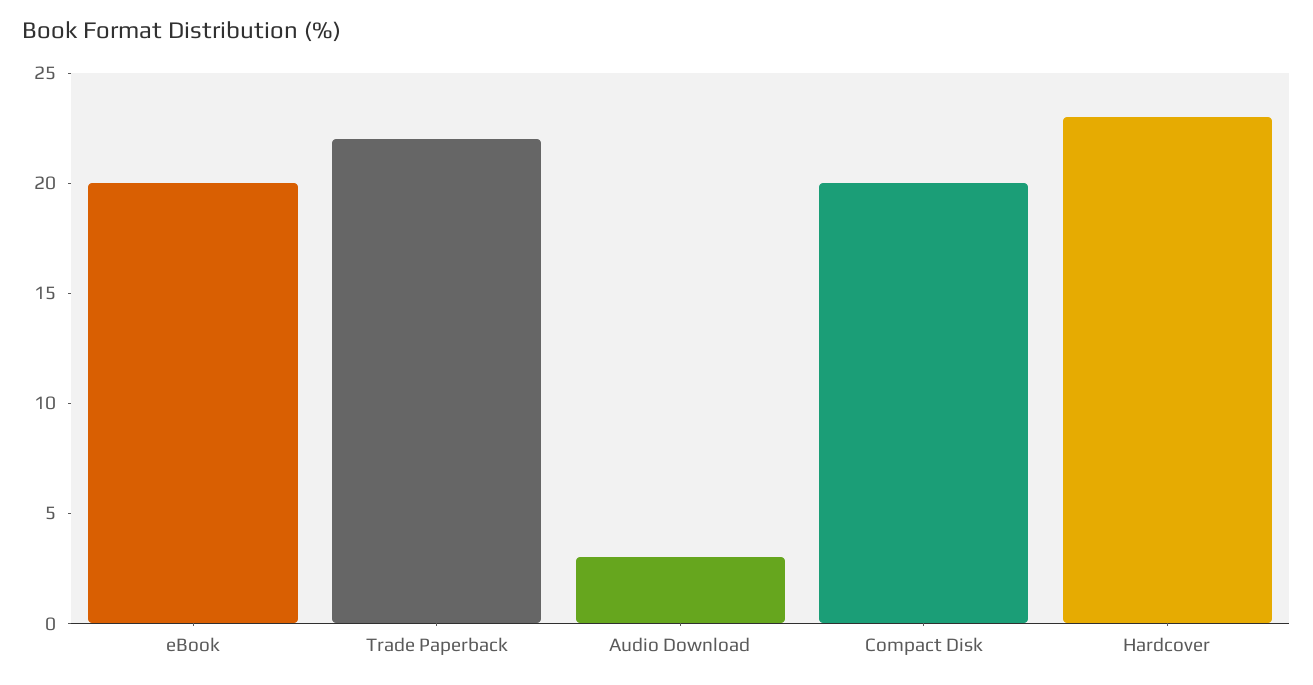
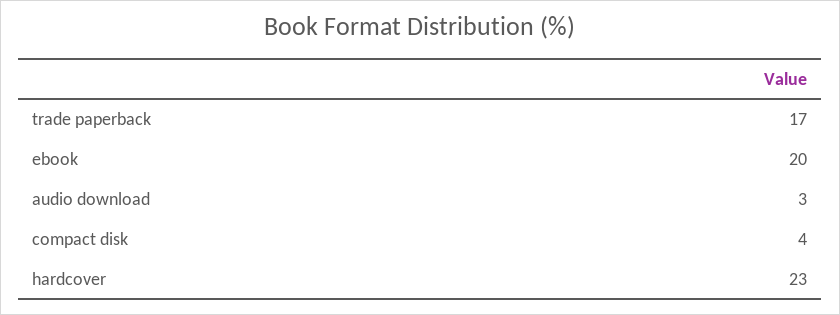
Trade Paperback: 22 -> 17
Compact Disk: 20 -> 4

